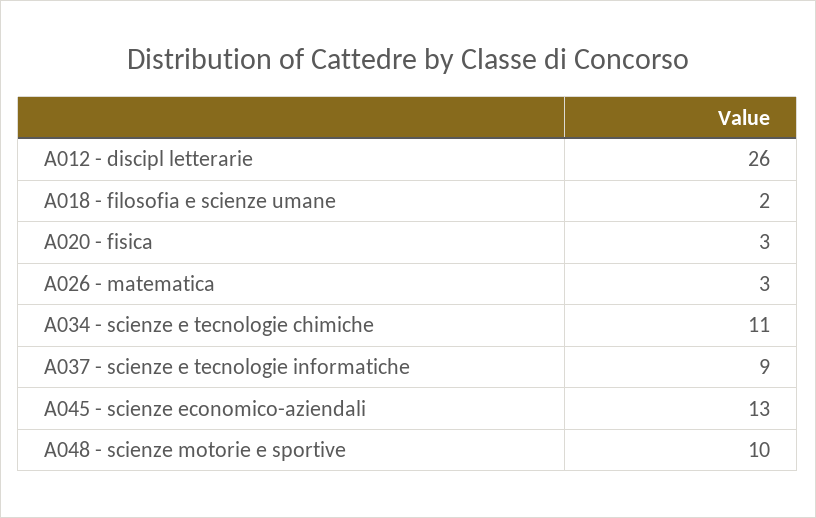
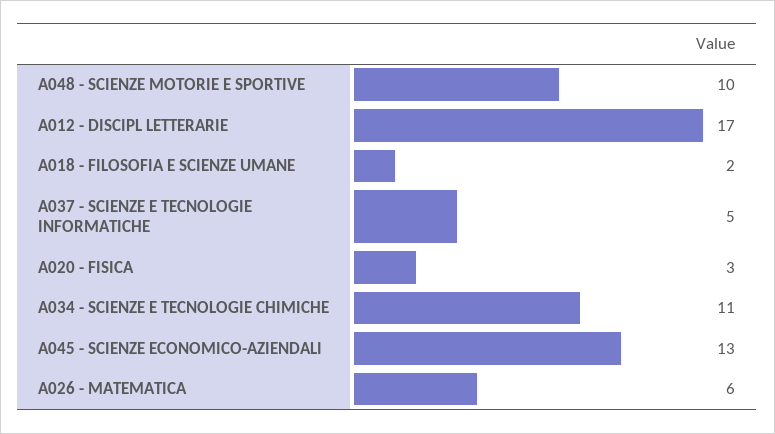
A012 - discipl letterarie: 26 -> 17
A026 - matematica: 3 -> 6
A037 - scienze e tecnologie informatiche: 9 -> 5

